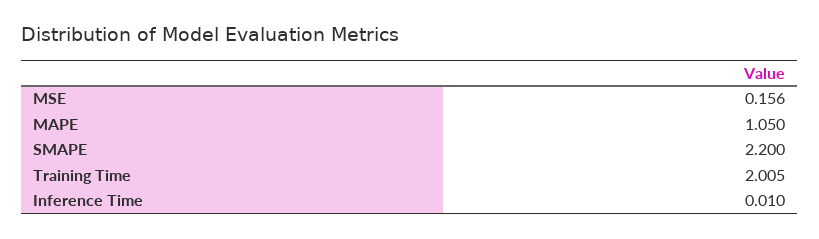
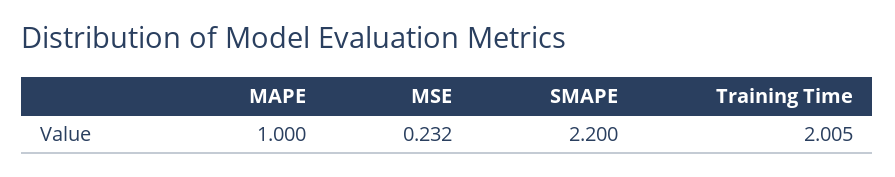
MSE: 0.156 -> 0.232
MAPE: 1.05 -> 1
Inference Time: 0.01 -> none

